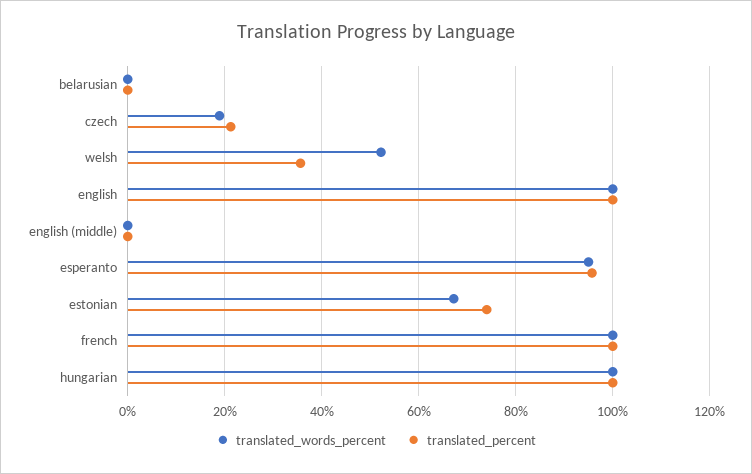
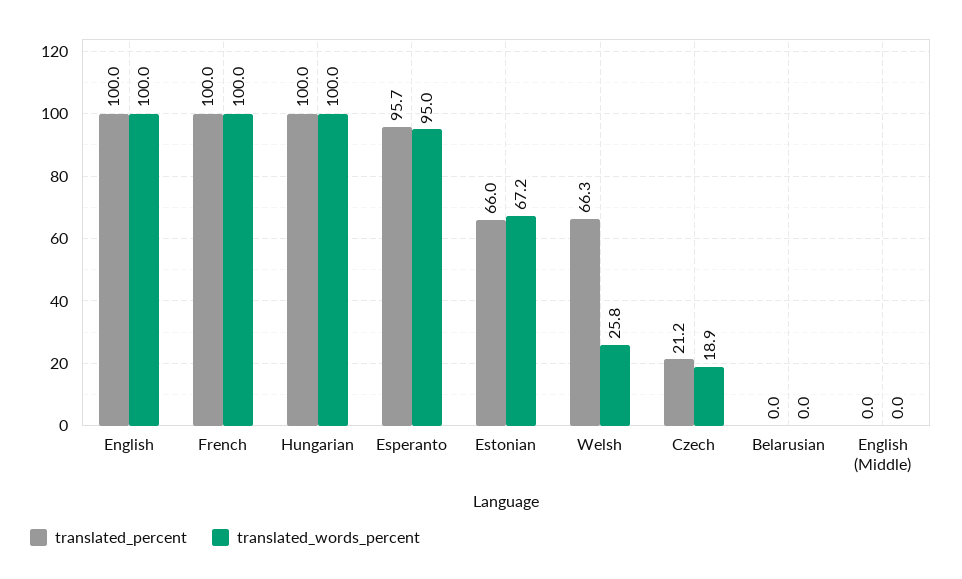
translated_words_percent, welsh: 52 -> 25.8
translated_percent, welsh: 36 -> 66.3
translated_percent, estonian: 74 -> 66

